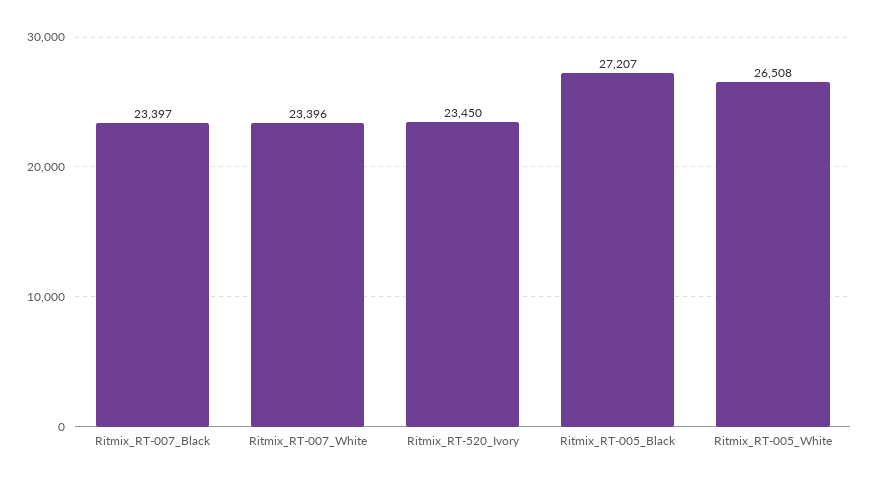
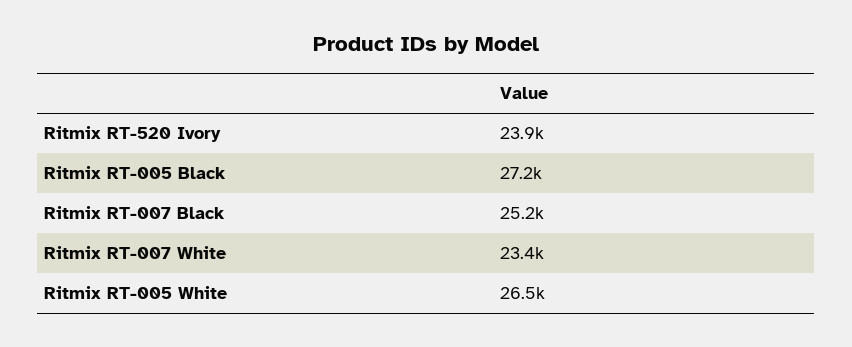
Ritmix_RT-007_Black: 23397 -> 25200
Ritmix_RT-520_Ivory: 23450 -> 23900

